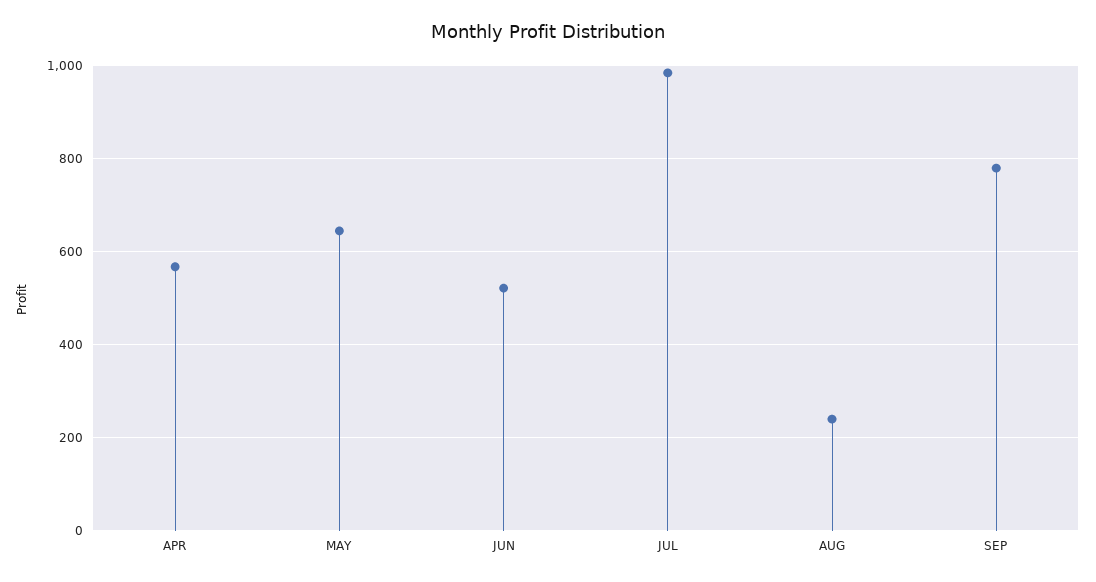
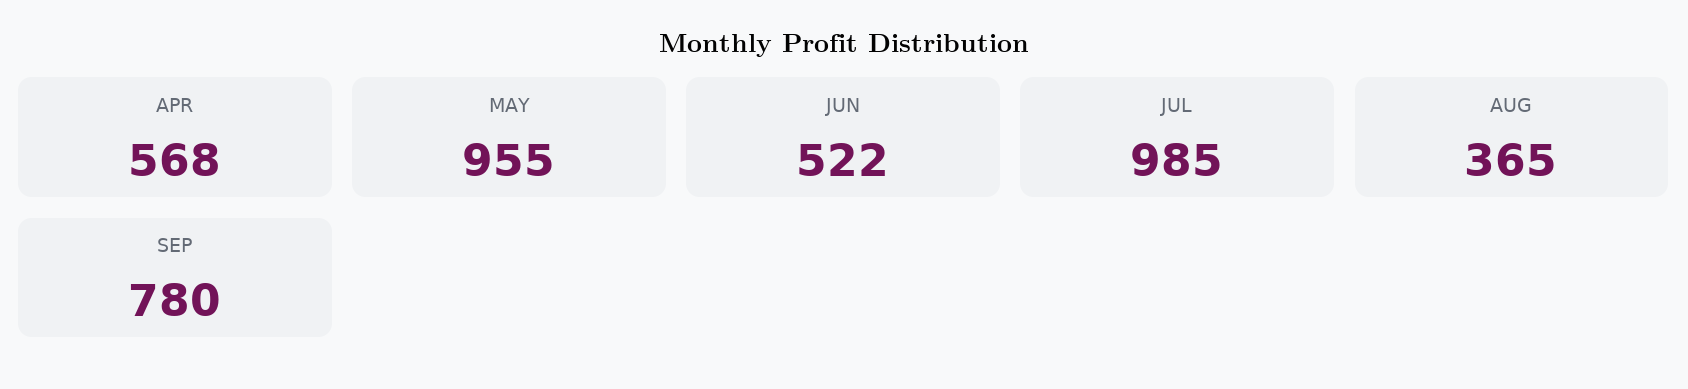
MAY: 640 -> 955
AUG: 240 -> 365

